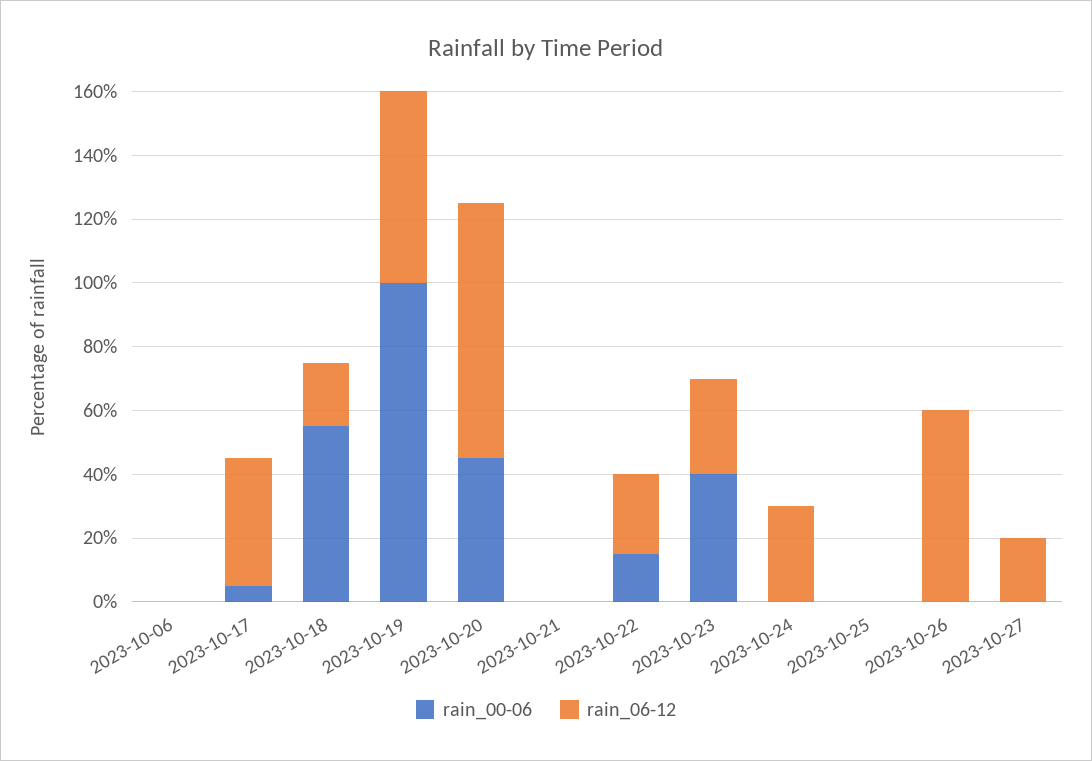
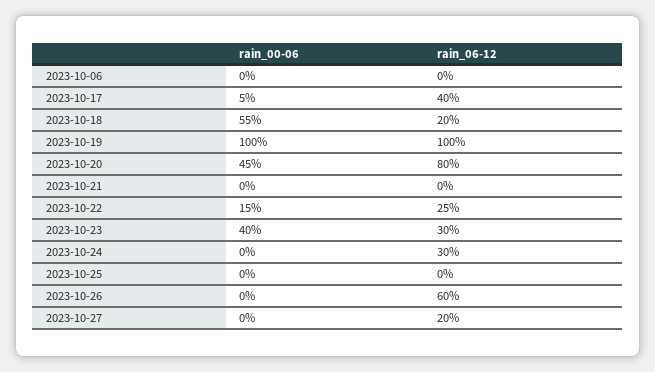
rain_06-12, 2023-10-19: 60 -> 100

